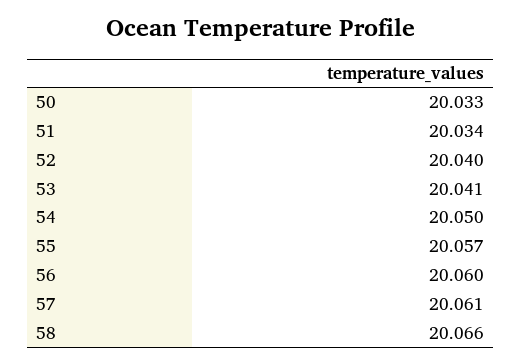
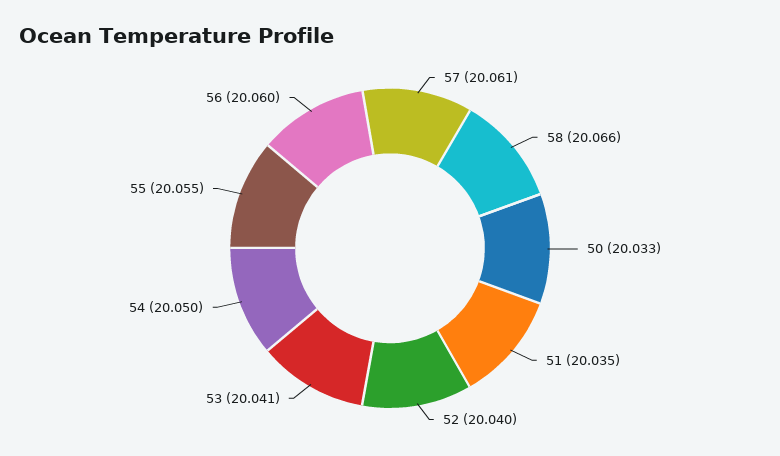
51: 20.034 -> 20.035
55: 20.057 -> 20.055

